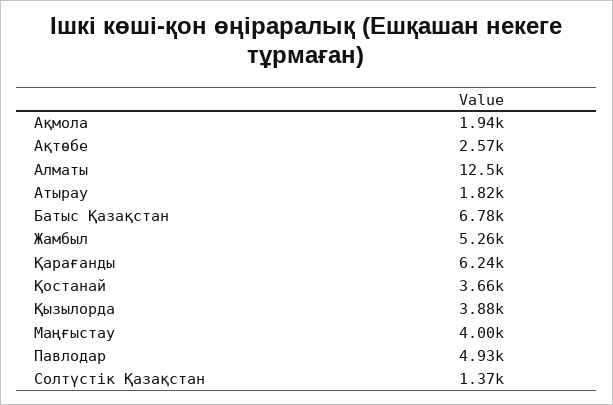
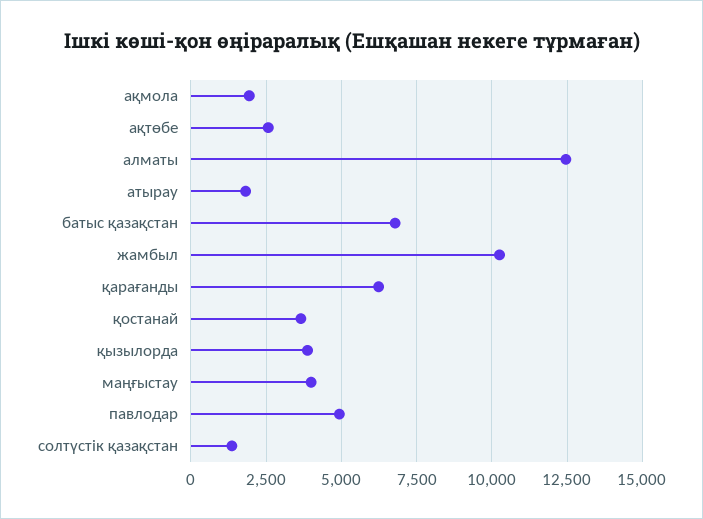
Жамбыл: 5260 -> 10250

